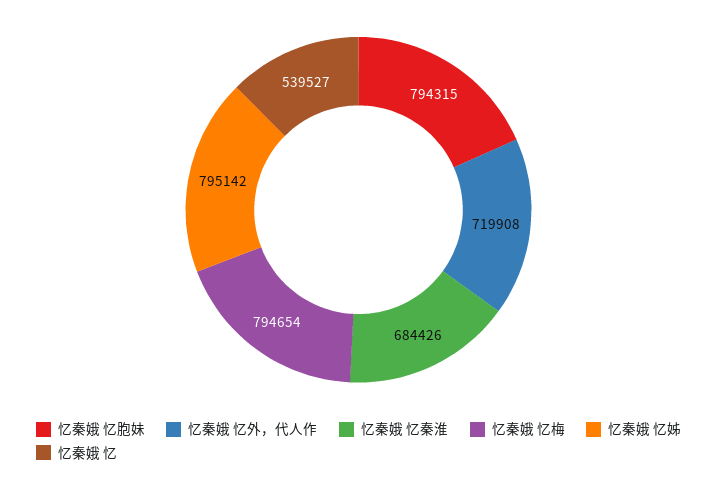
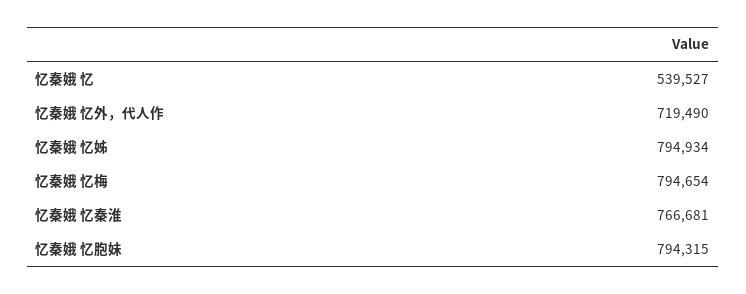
忆秦娥 忆外，代人作: 719908 -> 719490
忆秦娥 忆秦淮: 684426 -> 766681
忆秦娥 忆姊: 795142 -> 794934

